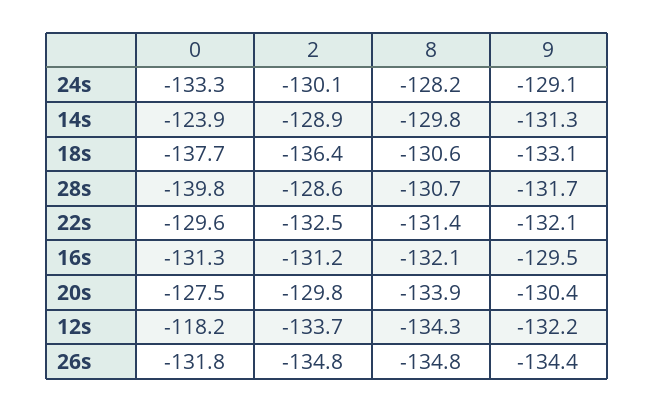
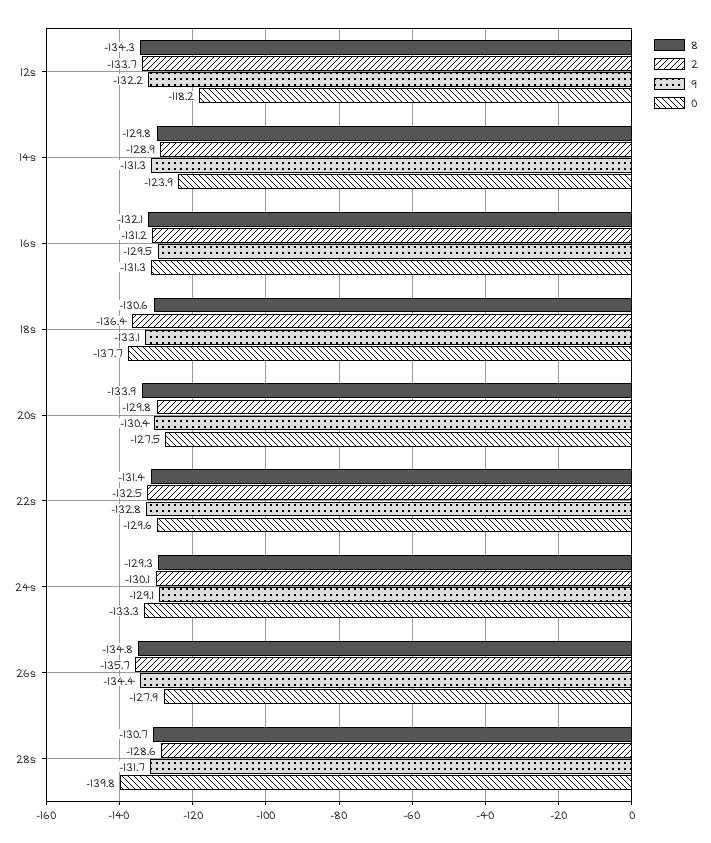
8, 24s: -128.2 -> -129.3
9, 22s: -132.1 -> -132.8
0, 26s: -131.8 -> -127.9
2, 26s: -134.8 -> -135.7

